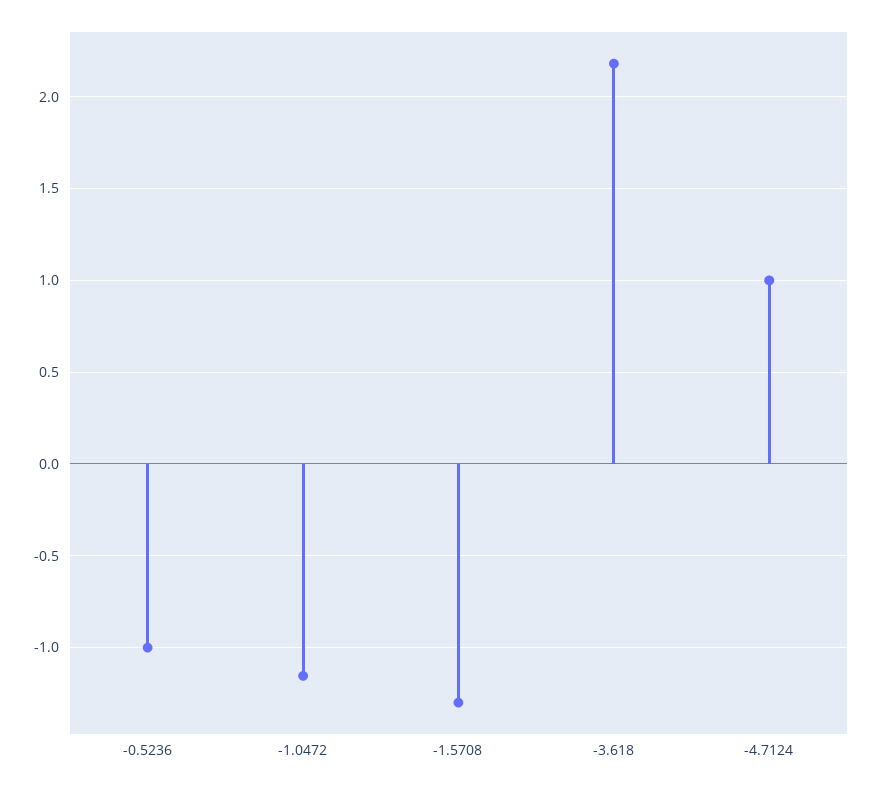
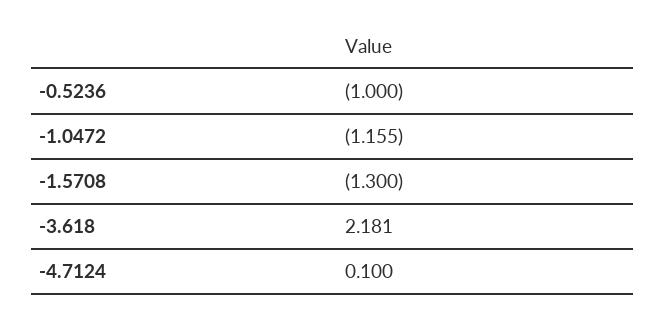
-4.7124: 1 -> 0.1

